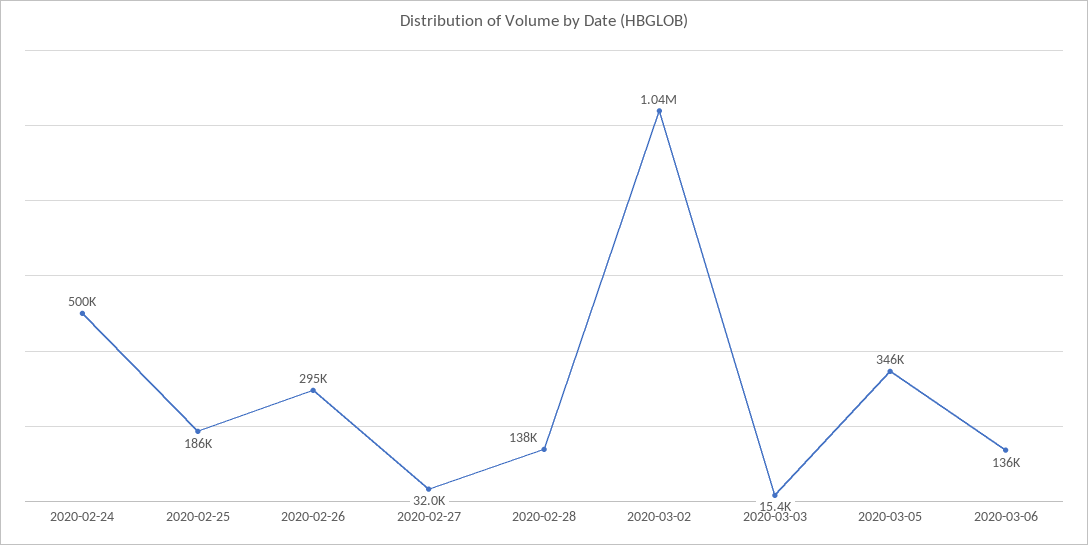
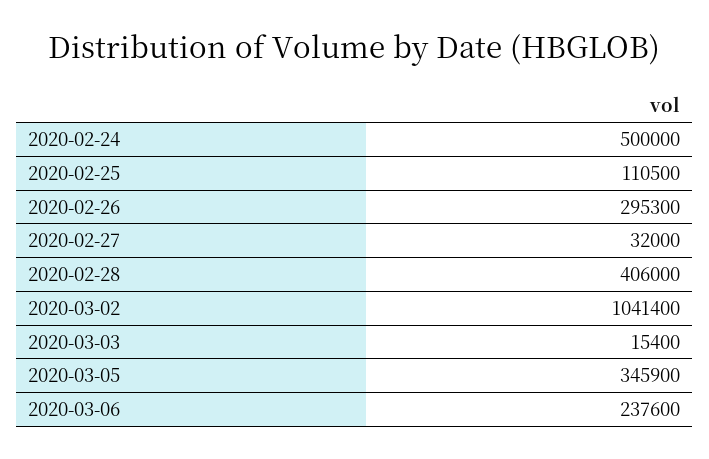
2020-02-25: 186000 -> 110500
2020-02-28: 138000 -> 406000
2020-03-06: 136000 -> 237600

